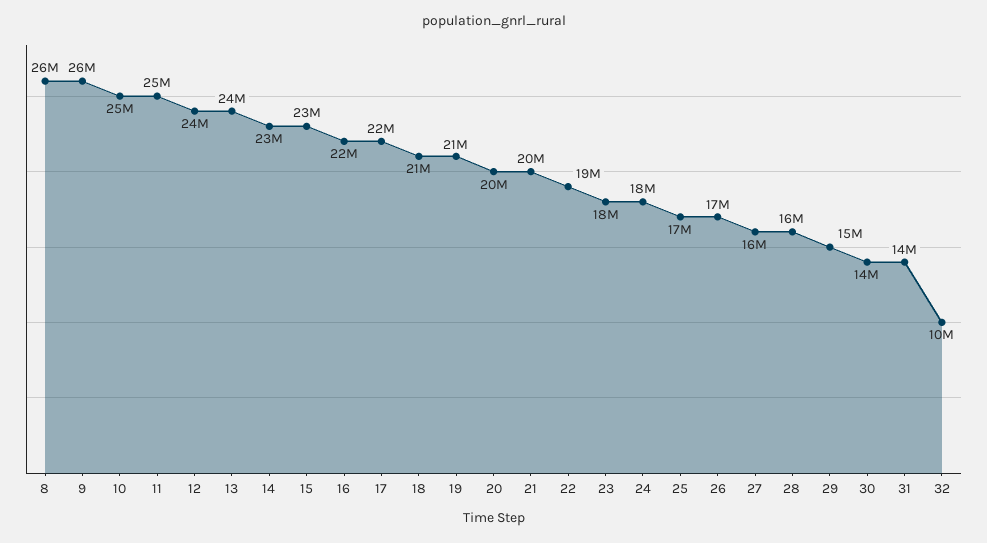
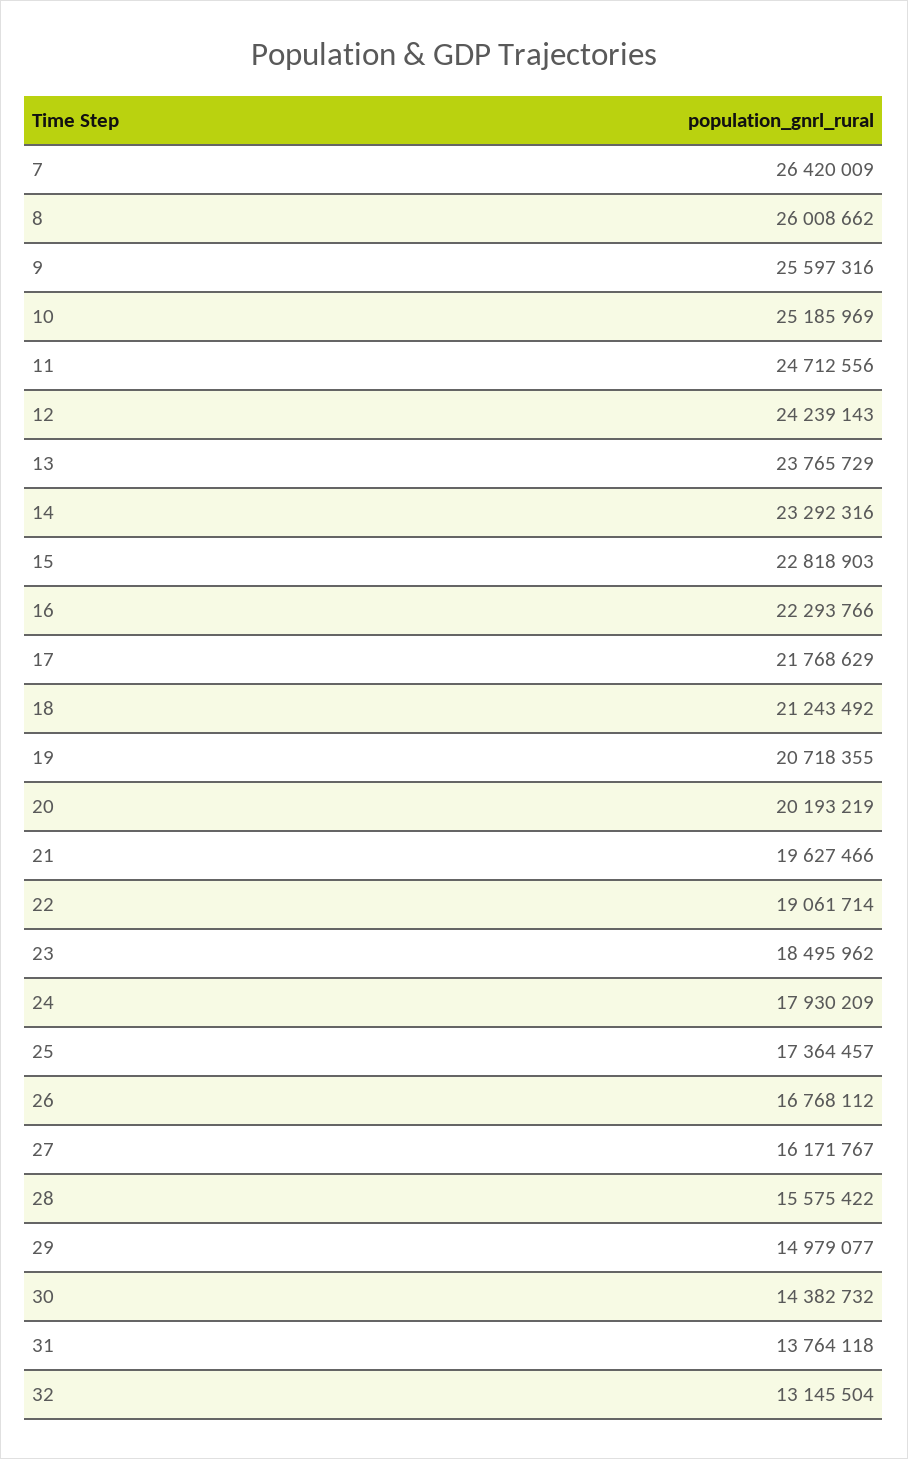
32: 10000000 -> 13145504
7: none -> 26420009

